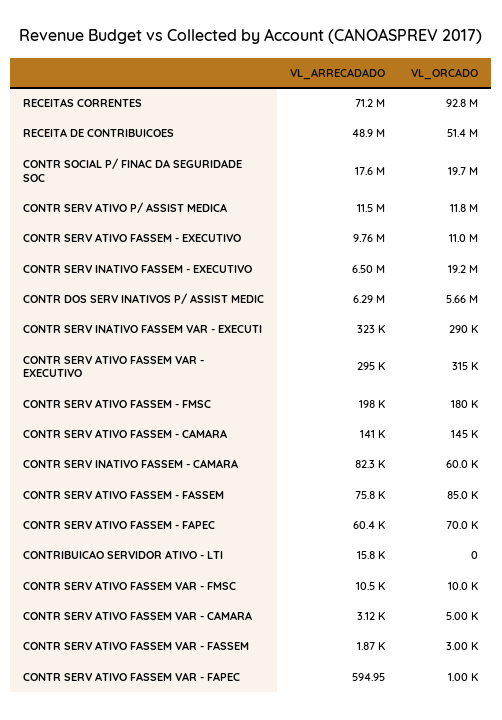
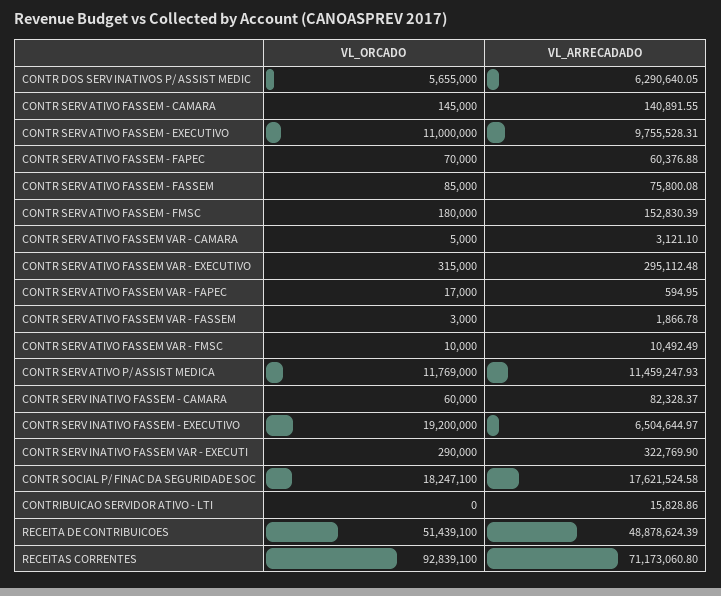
VL_ORCADO, CONTR SOCIAL P/ FINAC DA SEGURIDADE SOC: 19700000 -> 18247100
VL_ARRECADADO, CONTR SERV ATIVO FASSEM - FMSC: 198000 -> 152830.39
VL_ORCADO, CONTR SERV ATIVO FASSEM VAR - FAPEC: 1000 -> 17000

